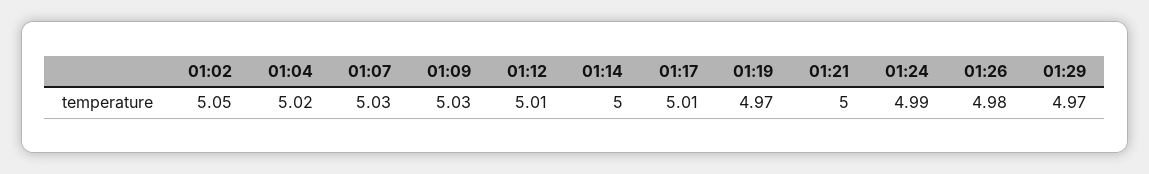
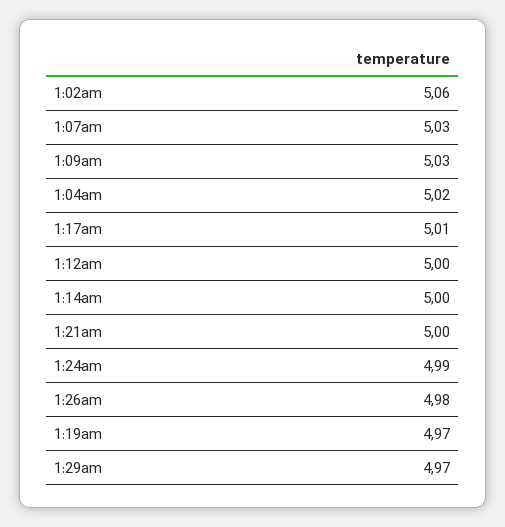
01:02: 5.05 -> 5.06
01:12: 5.01 -> 5

